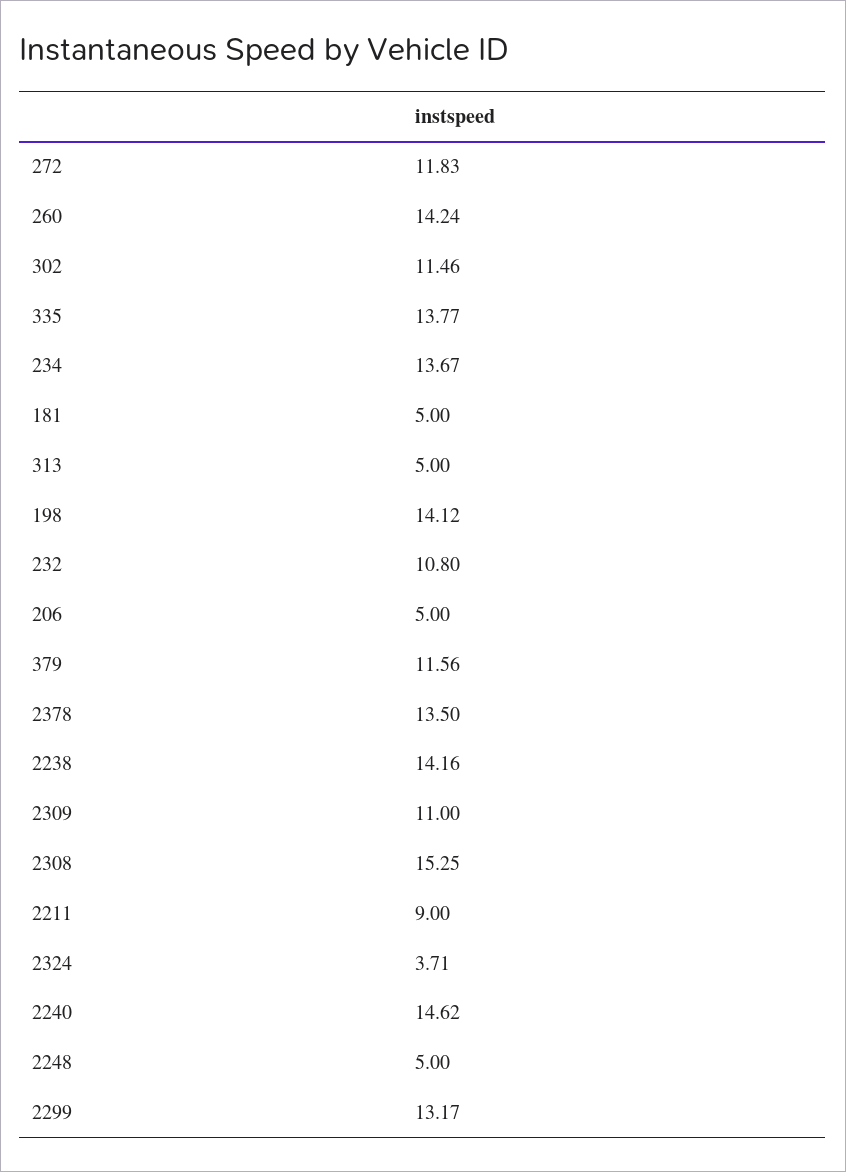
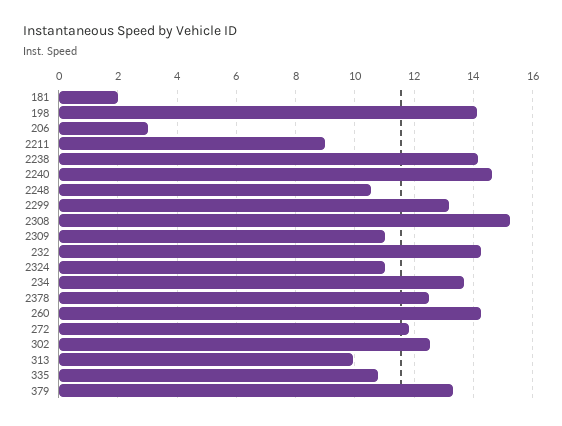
302: 11.46 -> 12.5
335: 13.77 -> 10.75
181: 5 -> 2
313: 5 -> 10
232: 10.8 -> 14.25
206: 5 -> 3
379: 11.56 -> 13.25
2378: 13.5 -> 12.5
2324: 3.71 -> 11
2248: 5 -> 10.5

